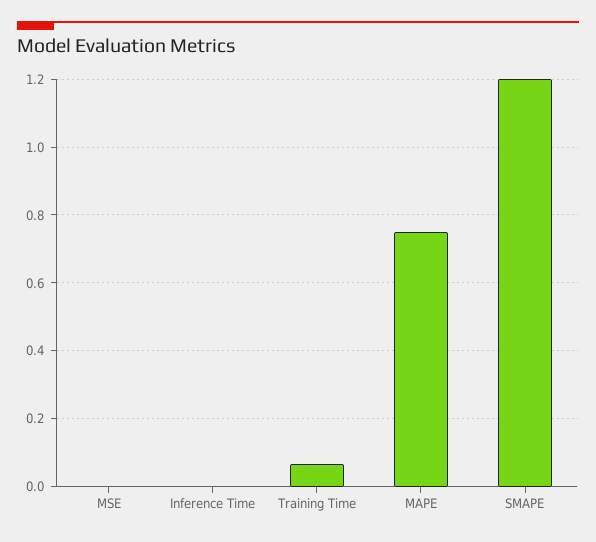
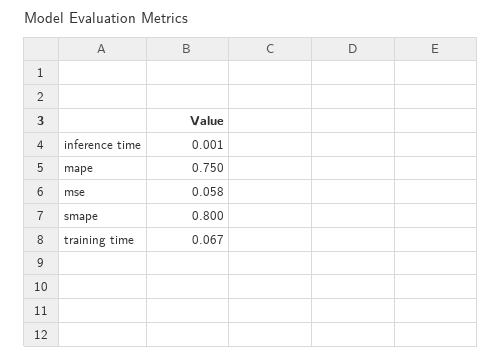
MSE: 0 -> 0.058
SMAPE: 1.2 -> 0.8

